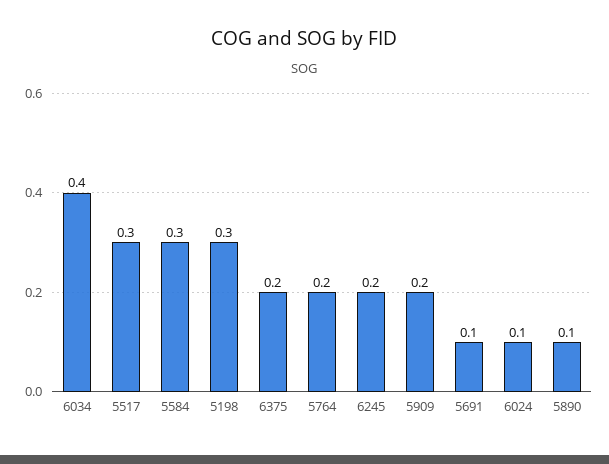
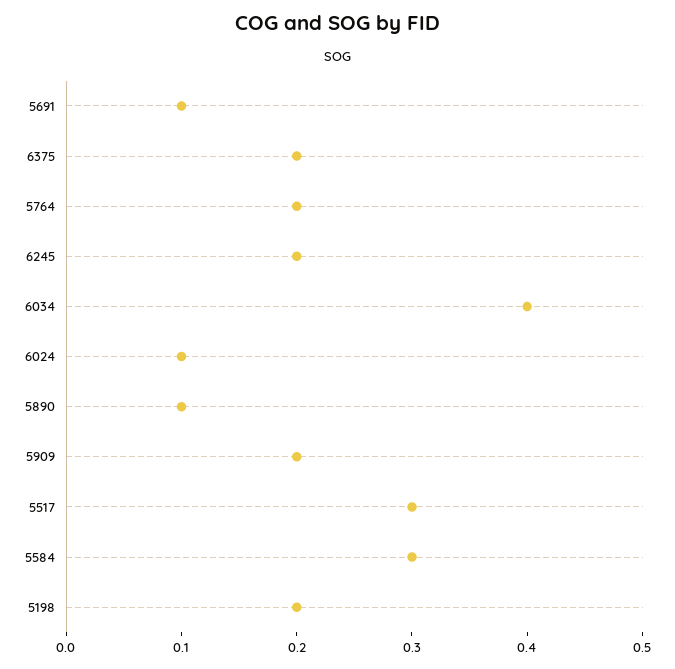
5198: 0.3 -> 0.2

